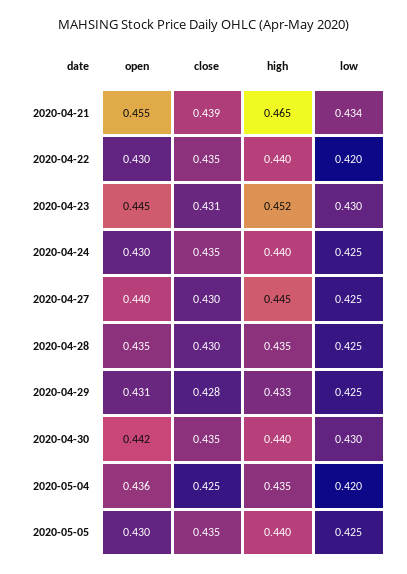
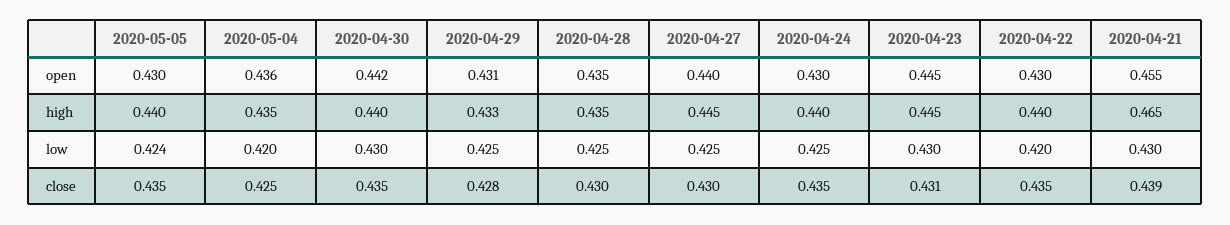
low, 2020-04-21: 0.434 -> 0.43
high, 2020-04-23: 0.452 -> 0.445
low, 2020-05-05: 0.425 -> 0.424

